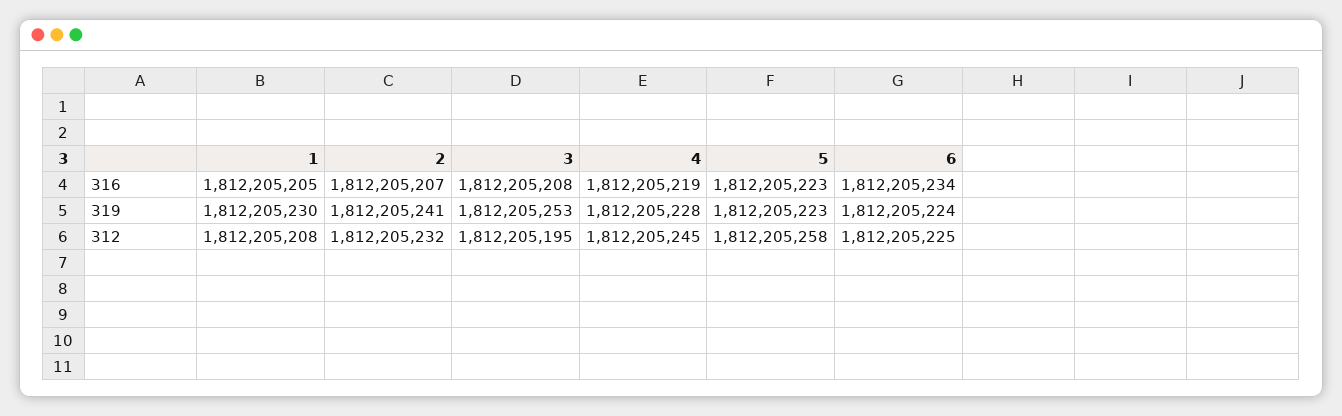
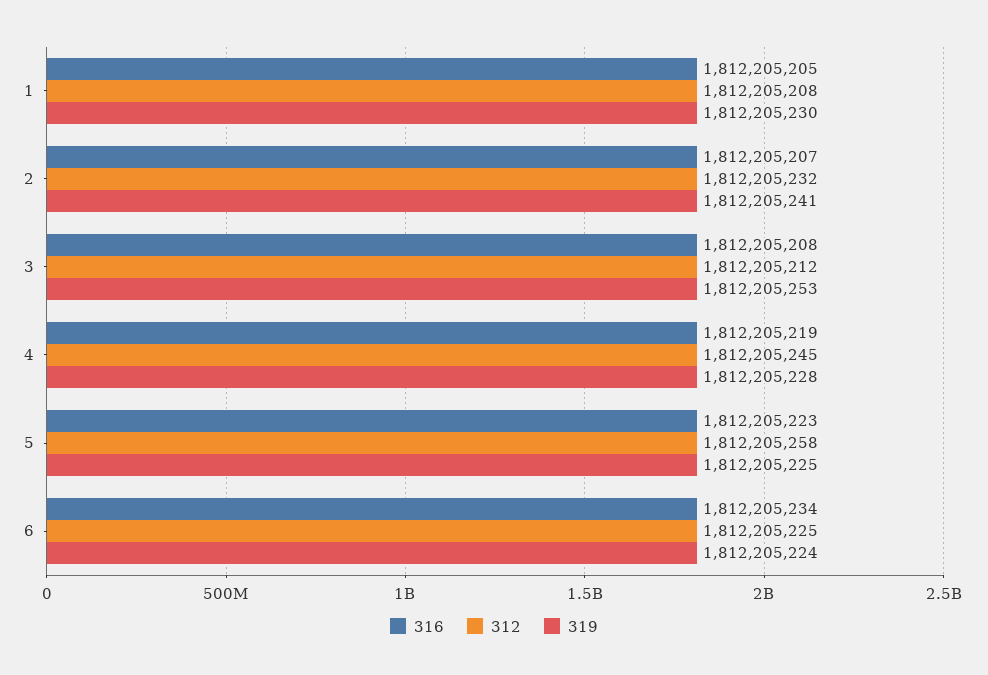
319, 5: 1812205223 -> 1812205225
312, 3: 1812205195 -> 1812205212

